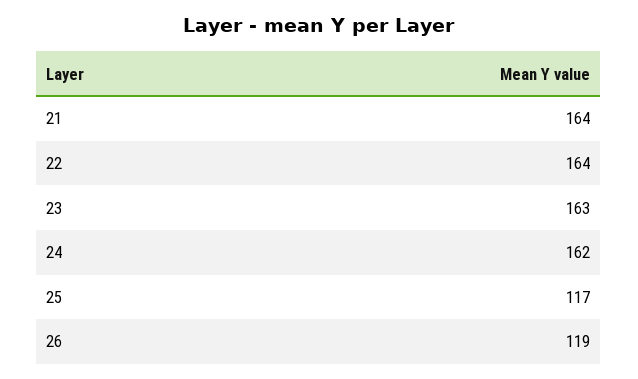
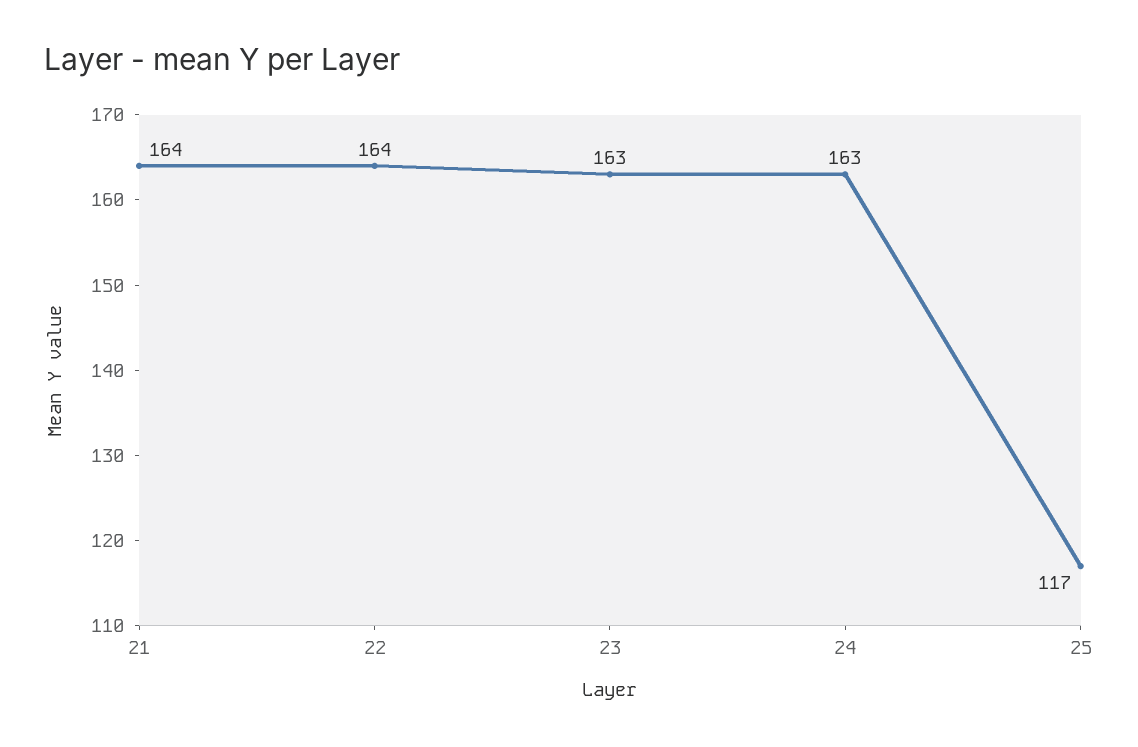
24: 162 -> 163
26: 119 -> none

